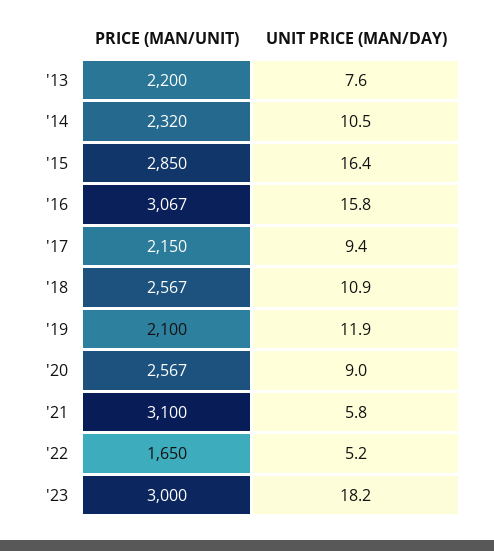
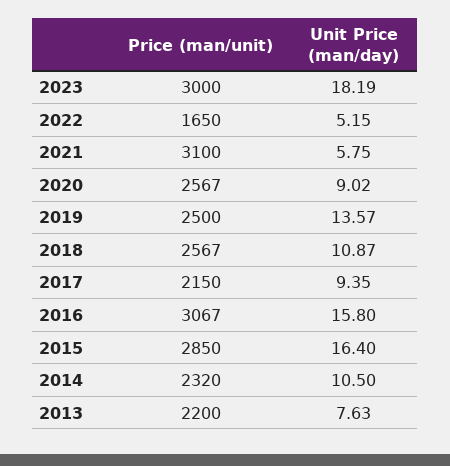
PRICE (MAN/UNIT), '19: 2100 -> 2500
UNIT PRICE (MAN/DAY), '19: 11.9 -> 13.57

